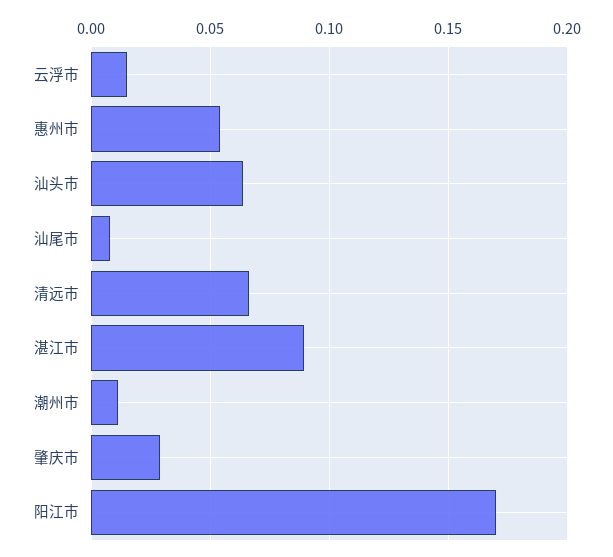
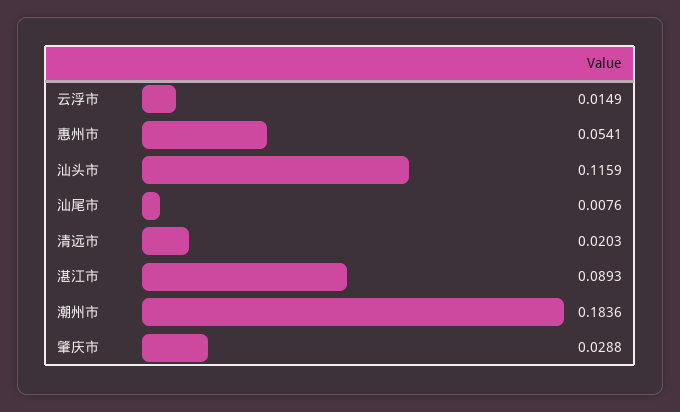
汕头市: 0.065 -> 0.1159
清远市: 0.065 -> 0.0203
潮州市: 0.01 -> 0.1836
阳江市: 0.17 -> none

